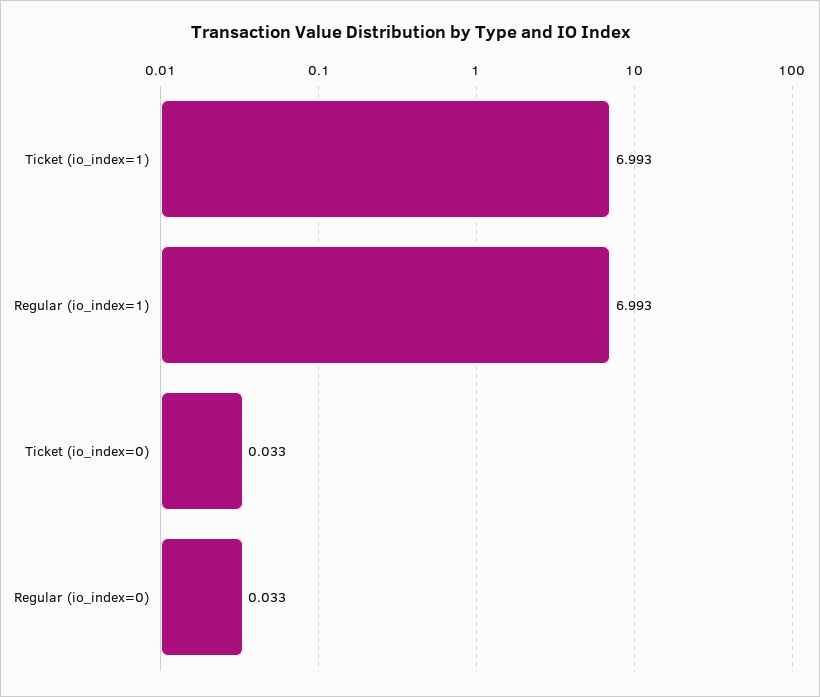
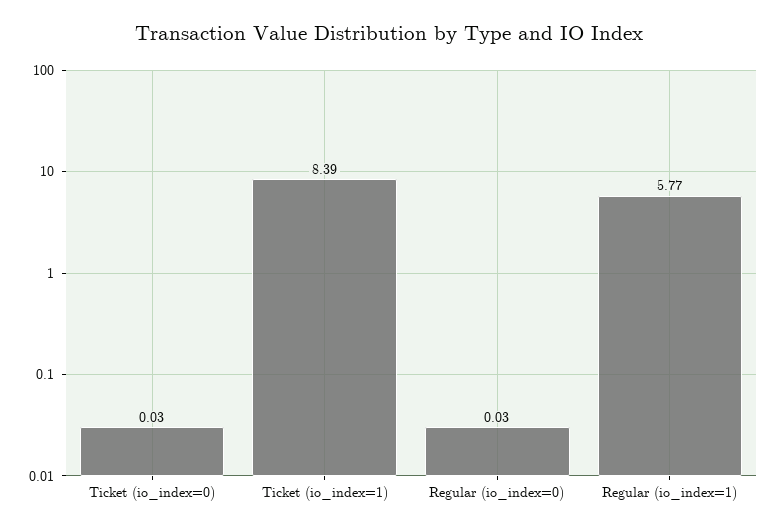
Ticket (io_index=1): 6.993 -> 8.39
Regular (io_index=1): 6.993 -> 5.77

